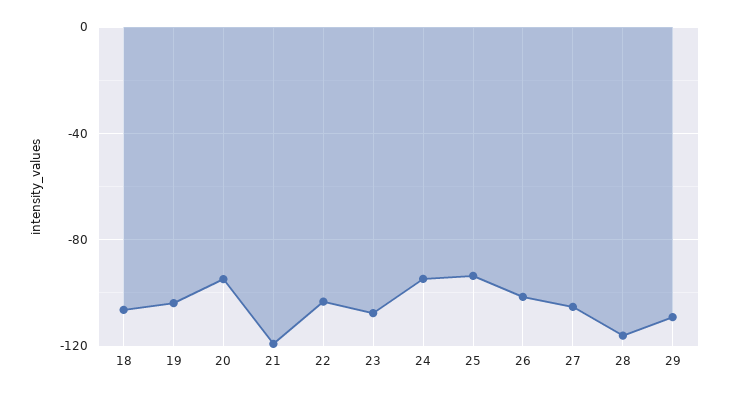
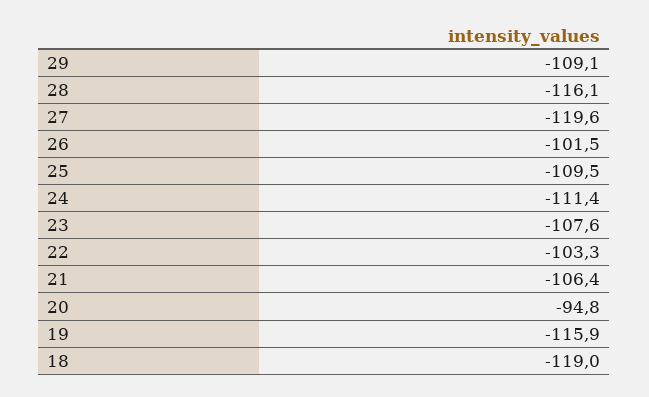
18: -105 -> -119
19: -105 -> -115.9
21: -120 -> -106.4
24: -95 -> -111.4
25: -95 -> -109.5
27: -105 -> -119.6

